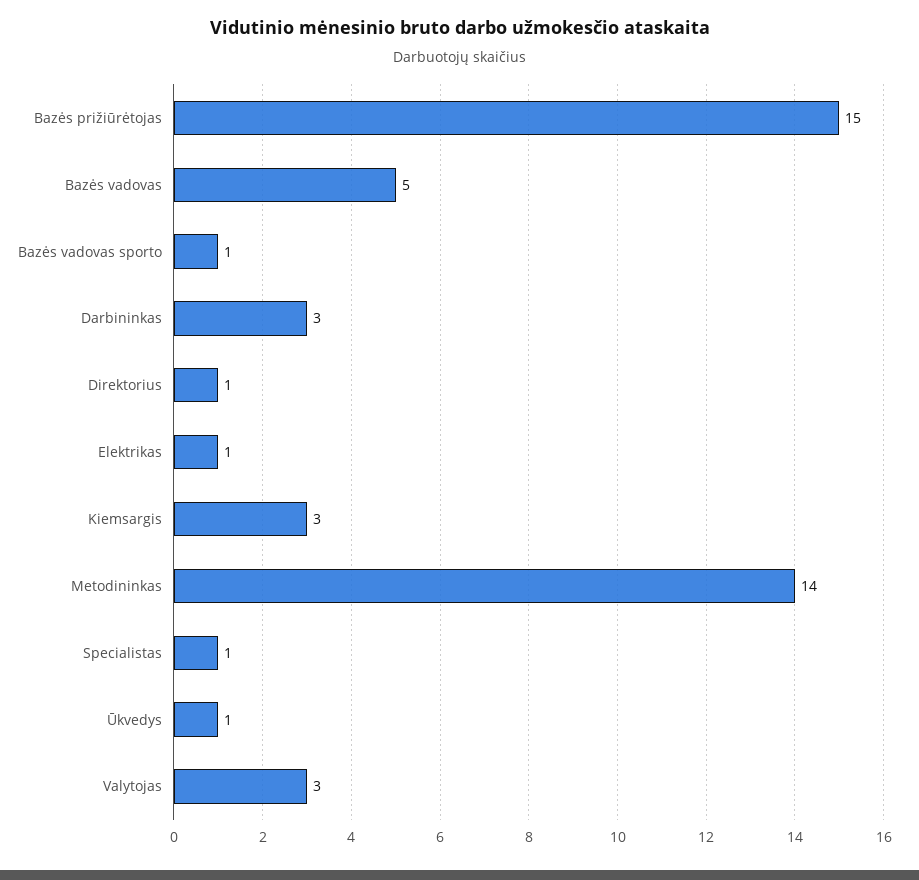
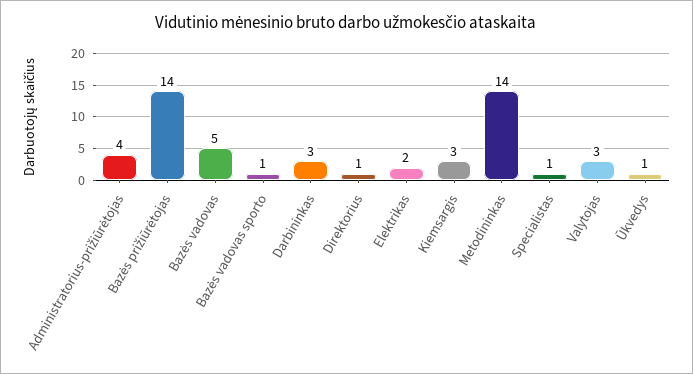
Bazės prižiūrėtojas: 15 -> 14
Elektrikas: 1 -> 2
Administratorius-prižiūrėtojas: none -> 4

